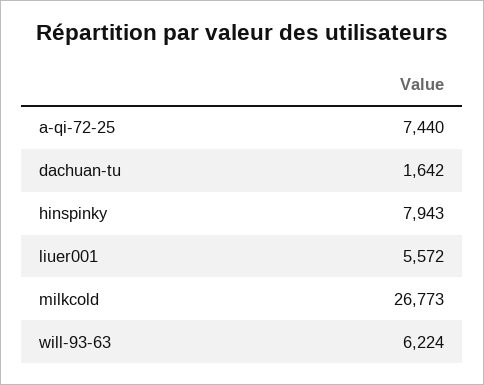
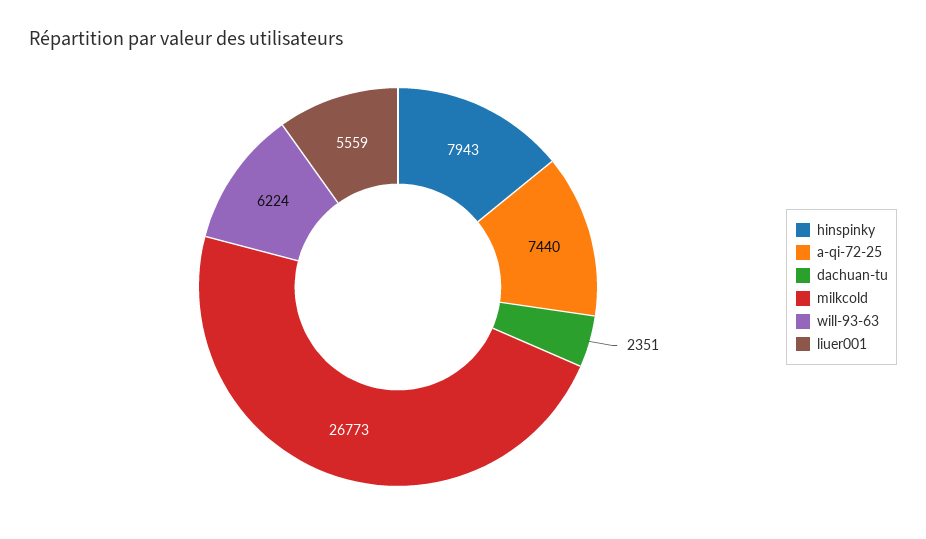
dachuan-tu: 1642 -> 2351
liuer001: 5572 -> 5559

